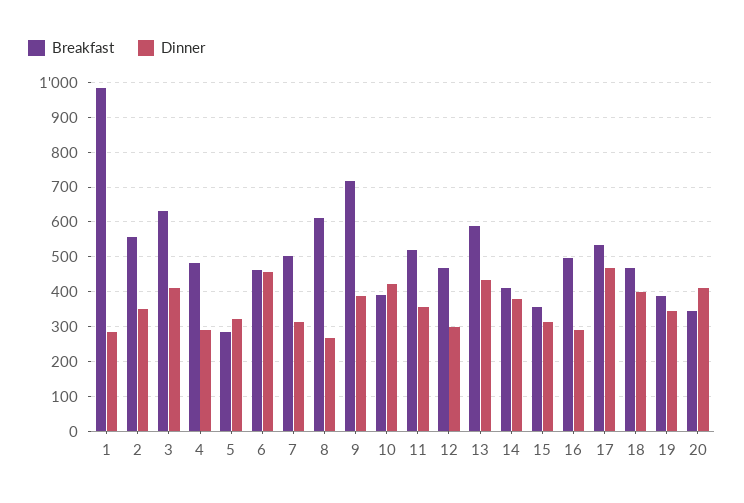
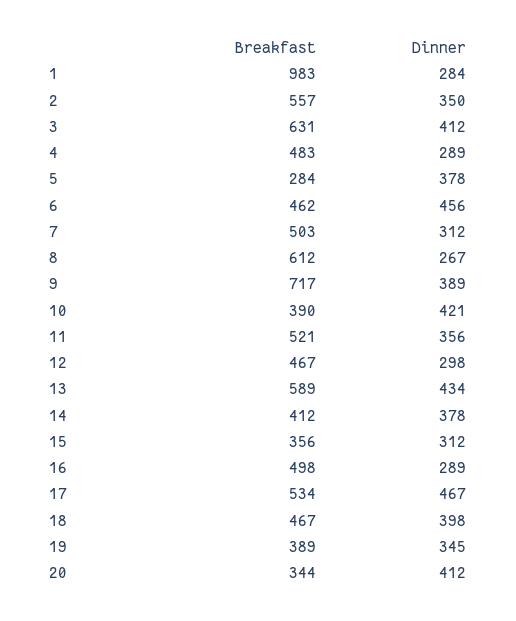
Dinner, 5: 320 -> 378

